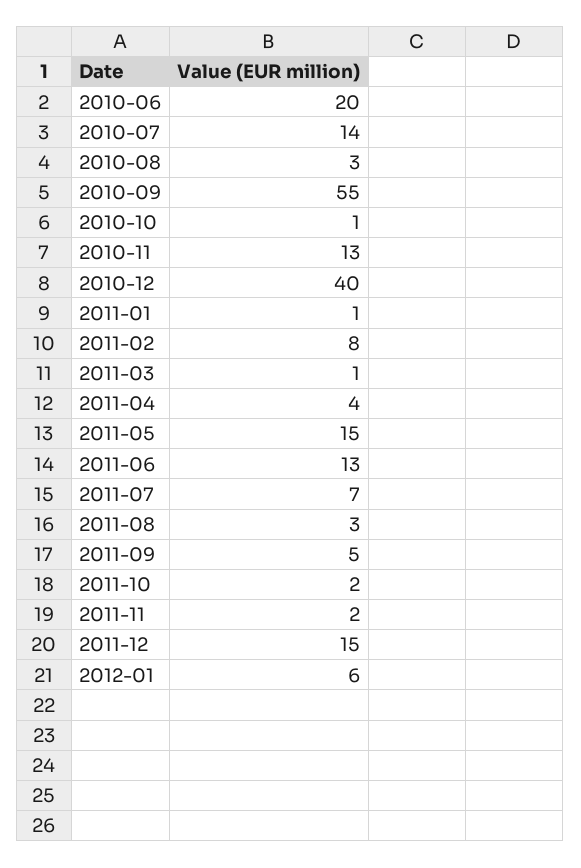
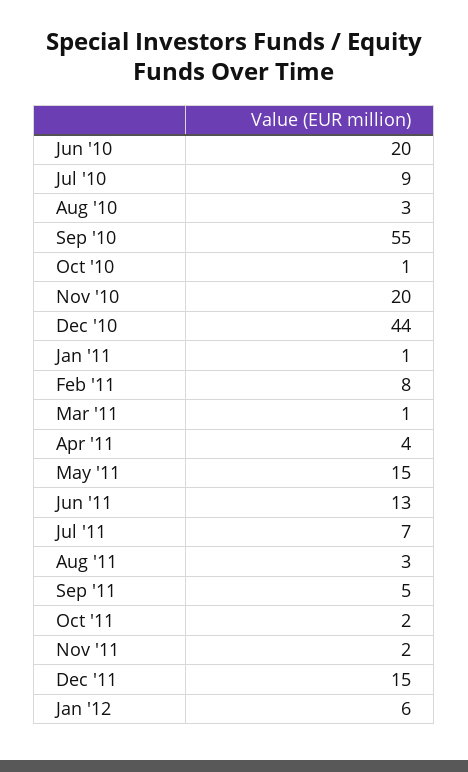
2010-07: 14 -> 9
2010-11: 13 -> 20
2010-12: 40 -> 44

